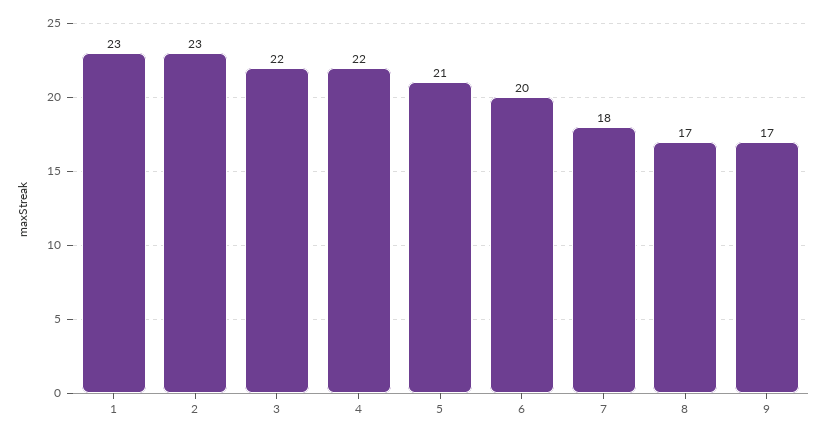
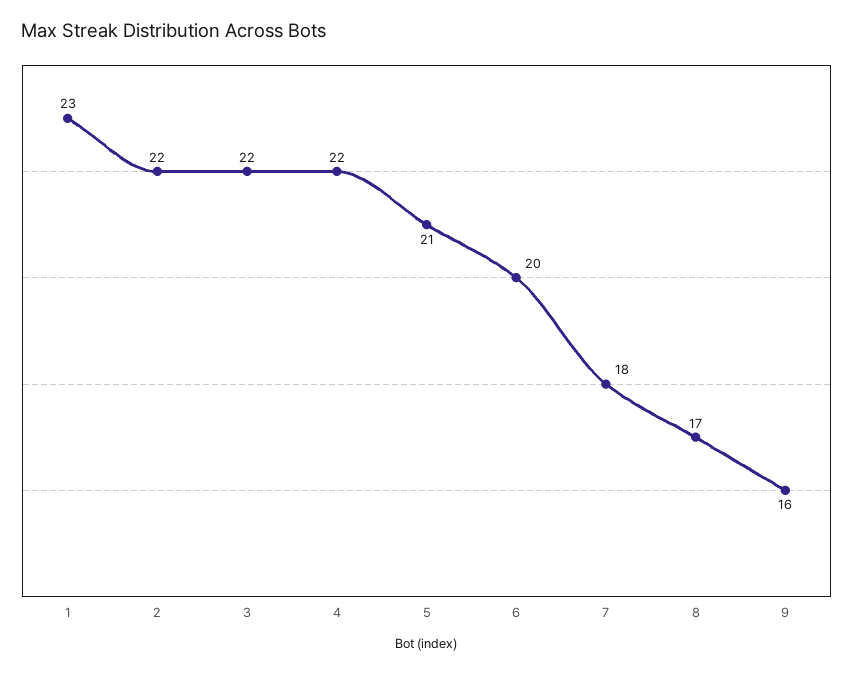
2: 23 -> 22
9: 17 -> 16

